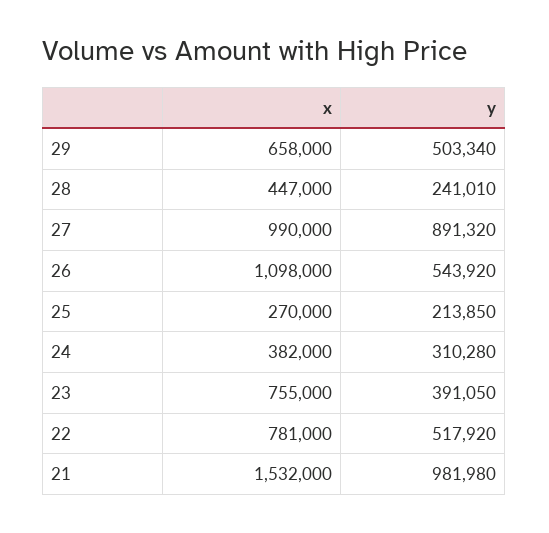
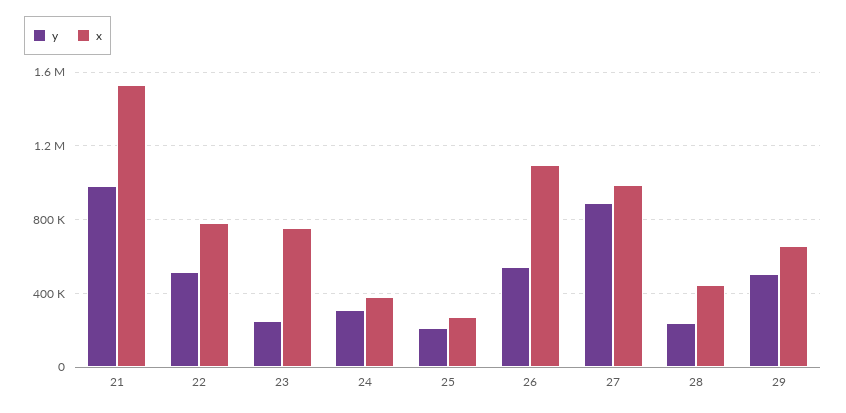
y, 23: 391050 -> 250000

